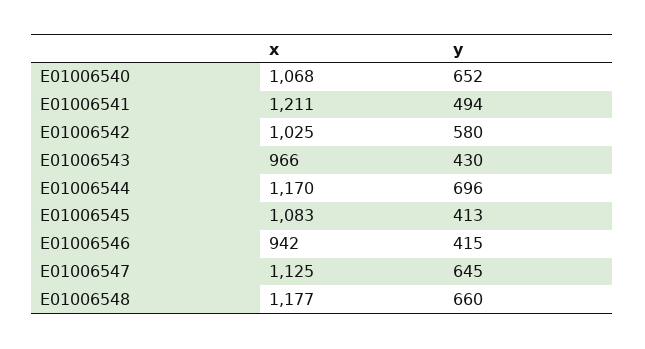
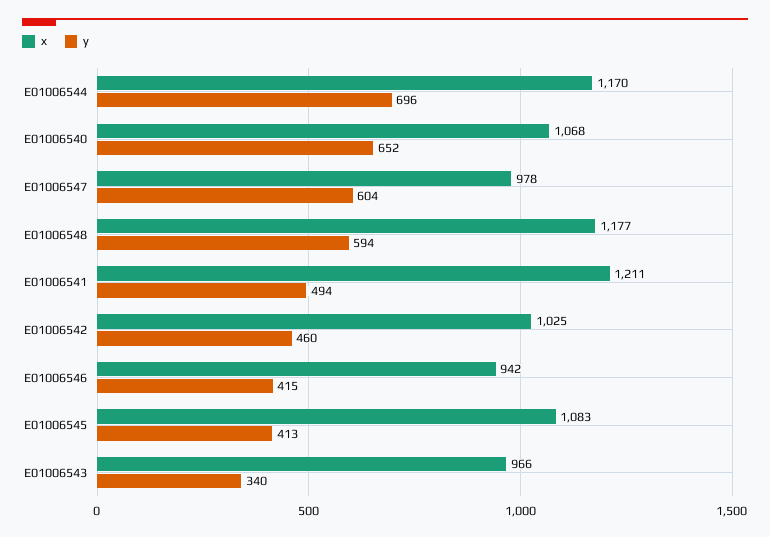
y, E01006542: 580 -> 460
y, E01006543: 430 -> 340
x, E01006547: 1125 -> 978
y, E01006547: 645 -> 604
y, E01006548: 660 -> 594

